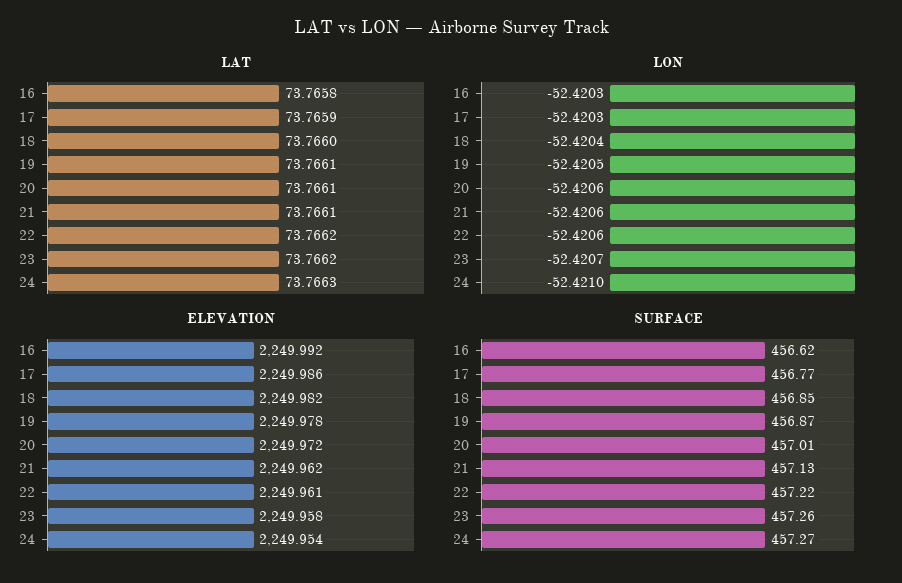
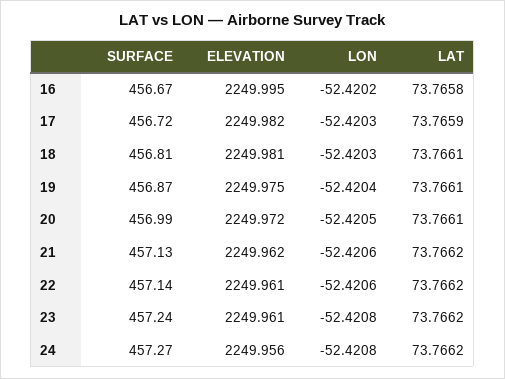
LAT, 18: 73.766 -> 73.7661
LAT, 21: 73.7661 -> 73.7662
LAT, 24: 73.7663 -> 73.7662
LON, 16: -52.4203 -> -52.4202
LON, 18: -52.4204 -> -52.4203
LON, 19: -52.4205 -> -52.4204
LON, 20: -52.4206 -> -52.4205
LON, 23: -52.4207 -> -52.4208
LON, 24: -52.421 -> -52.4208
ELEVATION, 16: 2249.992 -> 2249.995
ELEVATION, 17: 2249.986 -> 2249.982
ELEVATION, 18: 2249.982 -> 2249.981
ELEVATION, 19: 2249.978 -> 2249.975
ELEVATION, 23: 2249.958 -> 2249.961
ELEVATION, 24: 2249.954 -> 2249.956
SURFACE, 16: 456.62 -> 456.67
SURFACE, 17: 456.77 -> 456.72
SURFACE, 18: 456.85 -> 456.81
SURFACE, 20: 457.01 -> 456.99
SURFACE, 22: 457.22 -> 457.14
SURFACE, 23: 457.26 -> 457.24

